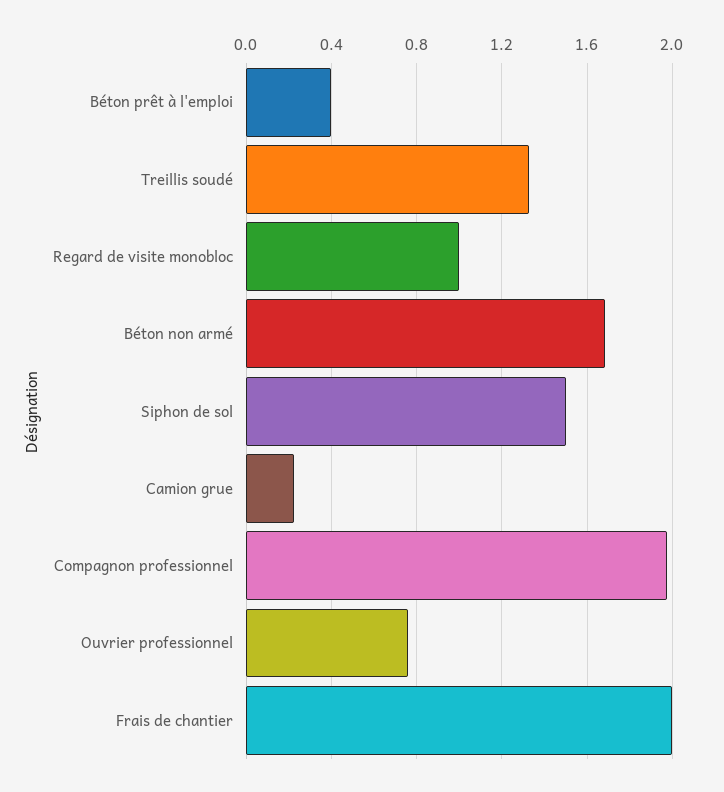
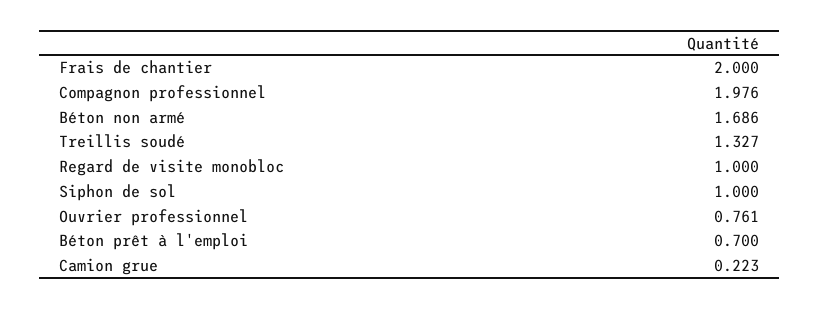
Béton prêt à l'emploi: 0.4 -> 0.7
Siphon de sol: 1.5 -> 1

